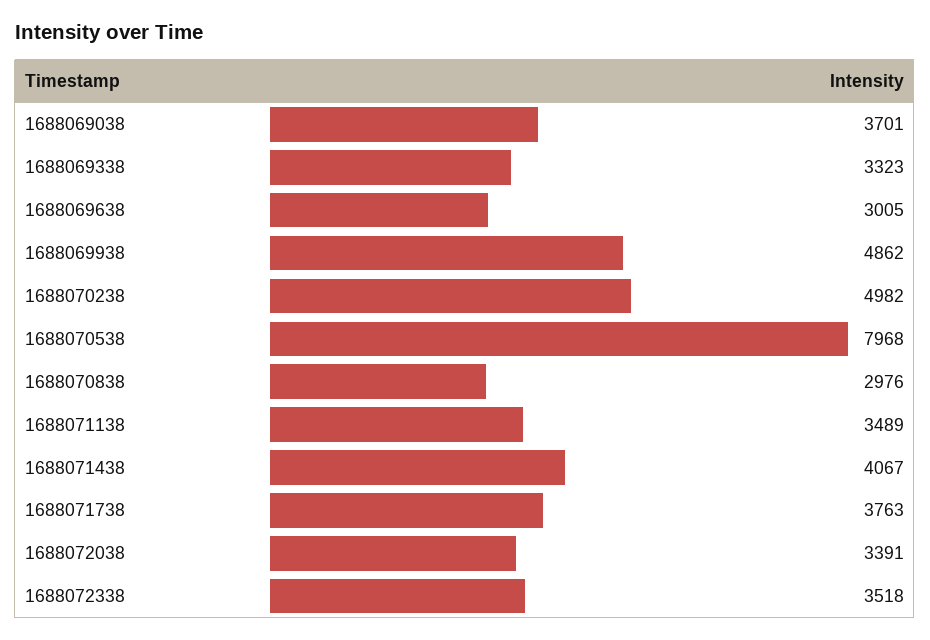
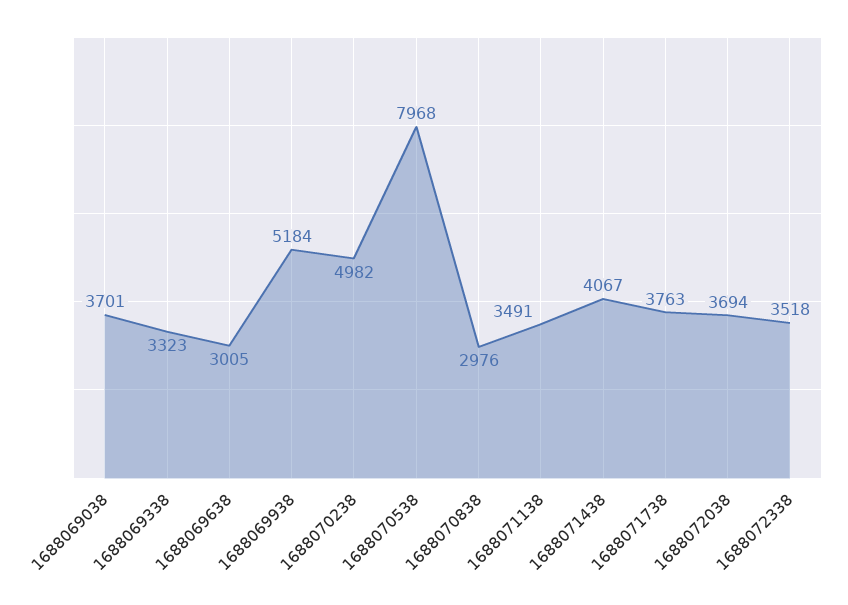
1688069938: 4862 -> 5184
1688071138: 3489 -> 3491
1688072038: 3391 -> 3694

